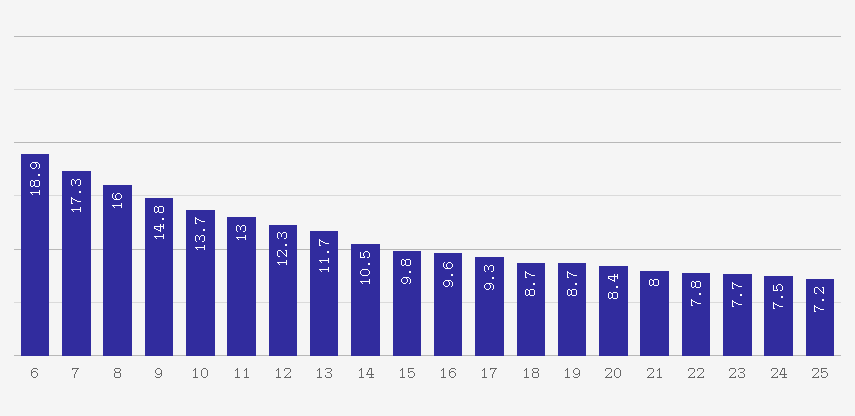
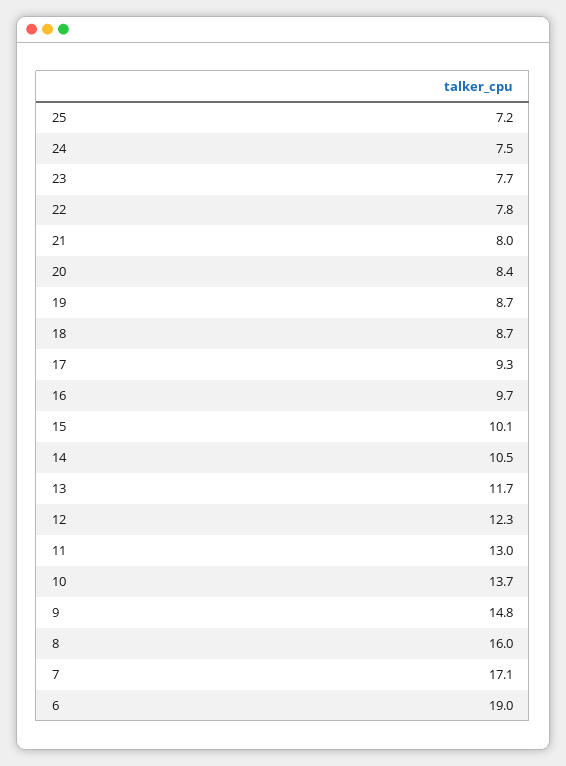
6: 18.9 -> 19
7: 17.3 -> 17.1
15: 9.8 -> 10.1
16: 9.6 -> 9.7

